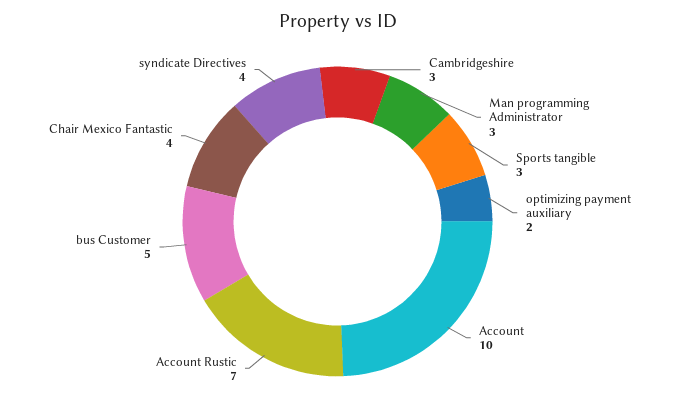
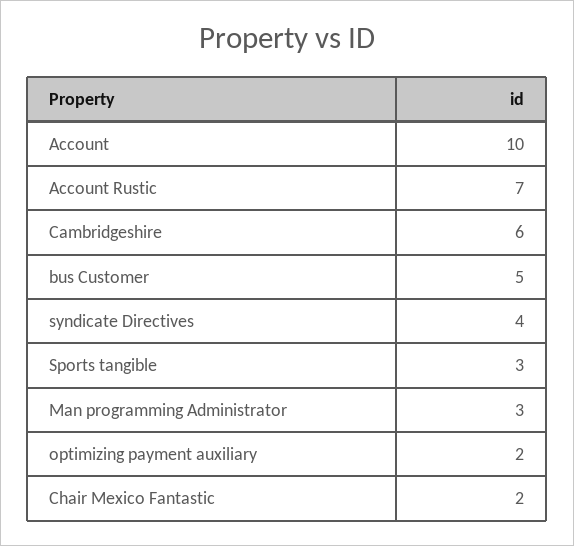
Cambridgeshire: 3 -> 6
Chair Mexico Fantastic: 4 -> 2

